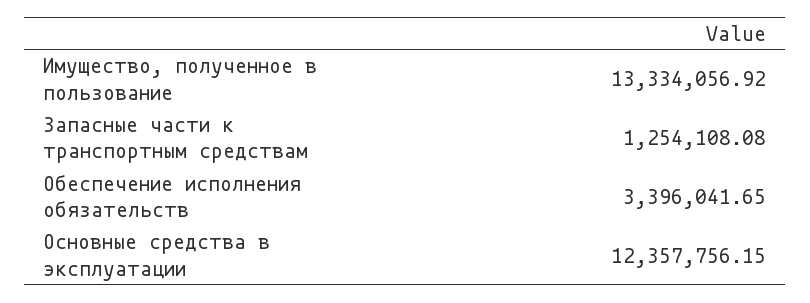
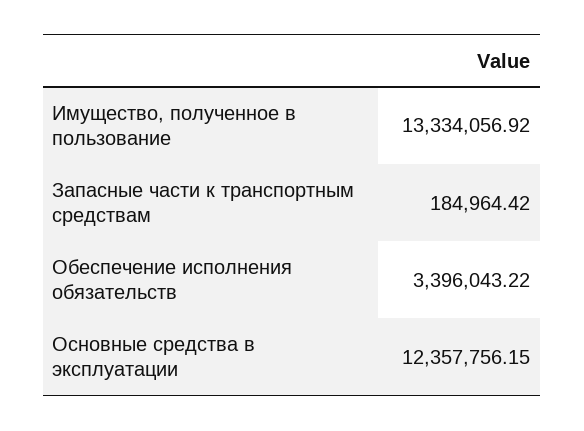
Запасные части к транспортным средствам: 1254108.08 -> 184964.42
Обеспечение исполнения обязательств: 3396041.65 -> 3396043.22

